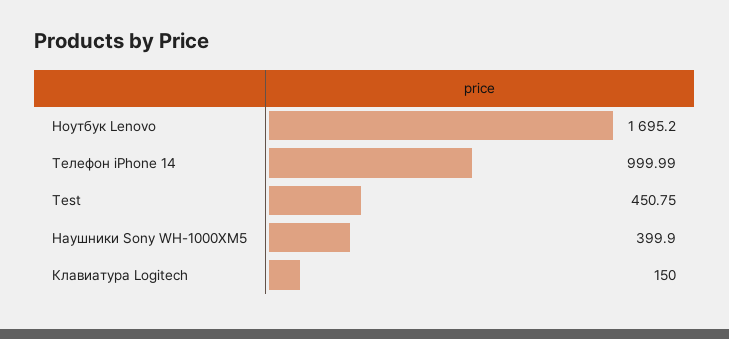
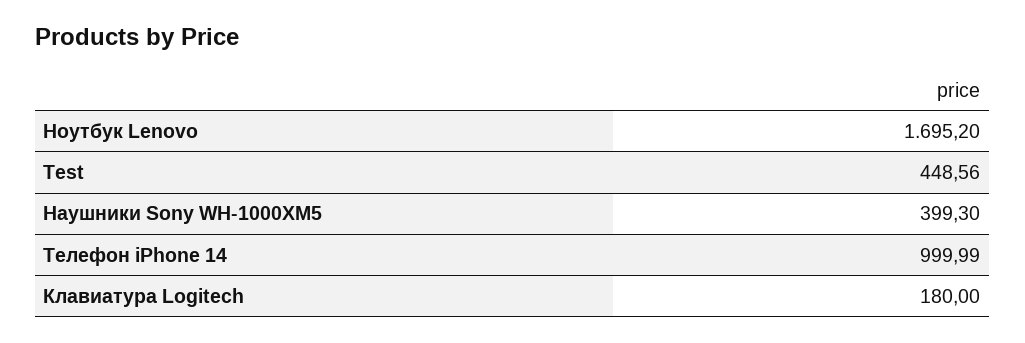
Test: 450.75 -> 448.56
Наушники Sony WH-1000XM5: 399.9 -> 399.3
Клавиатура Logitech: 150 -> 180

